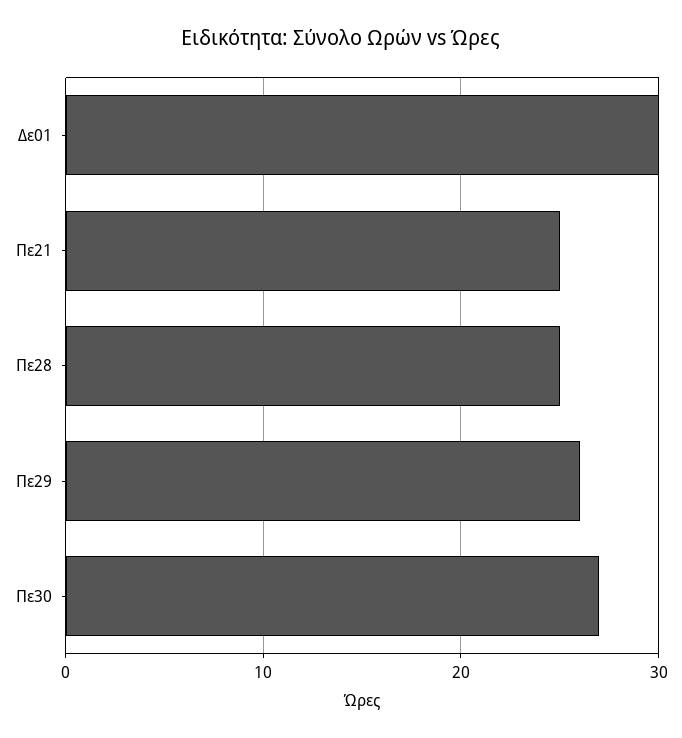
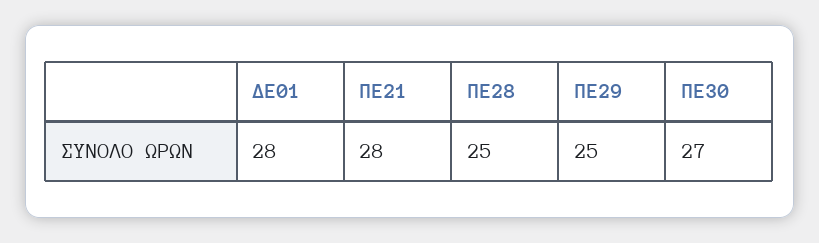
Δε01: 30 -> 28
Πε21: 25 -> 28
Πε29: 26 -> 25

